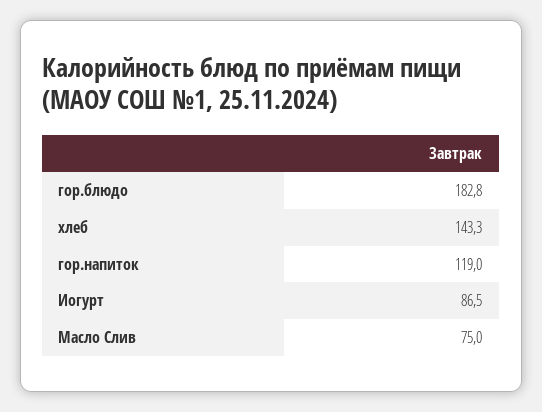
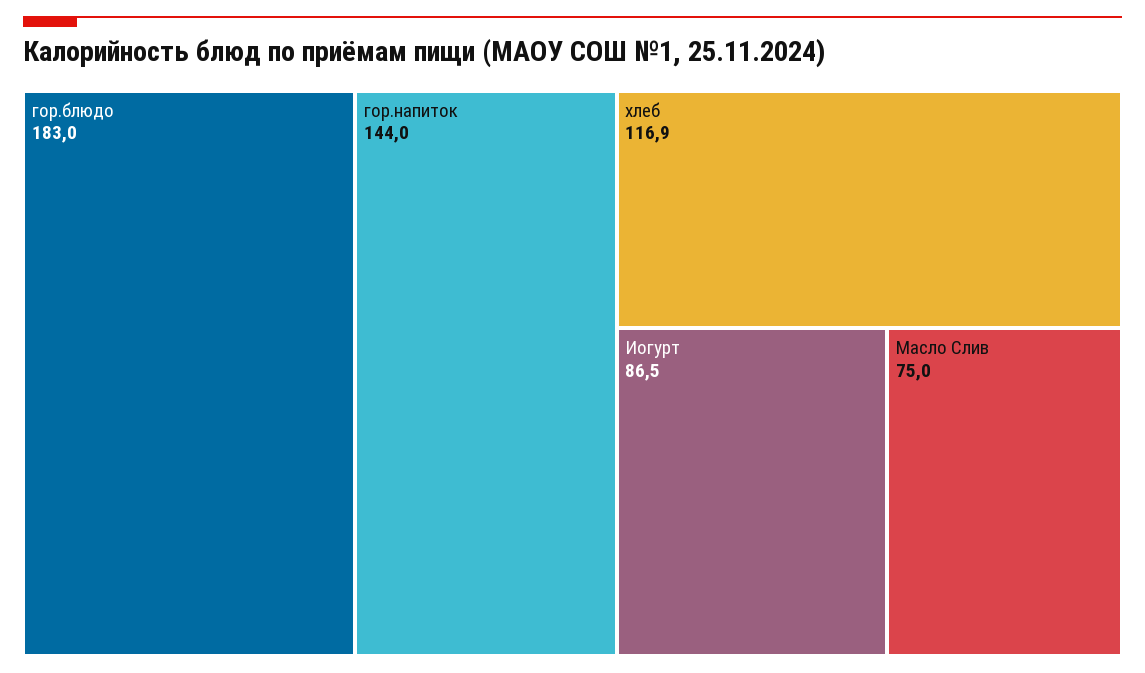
гор.блюдо: 182.8 -> 183
хлеб: 143.3 -> 116.9
гор.напиток: 119 -> 144

